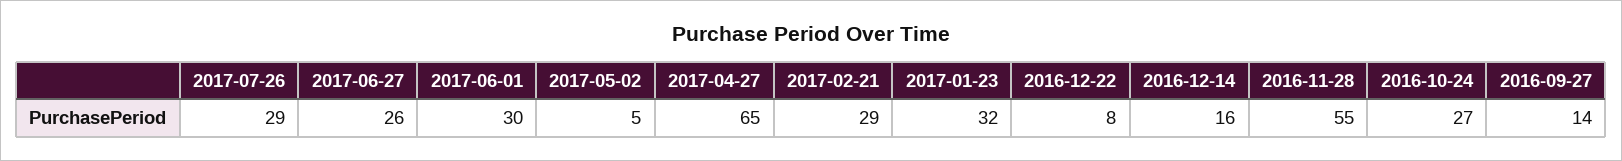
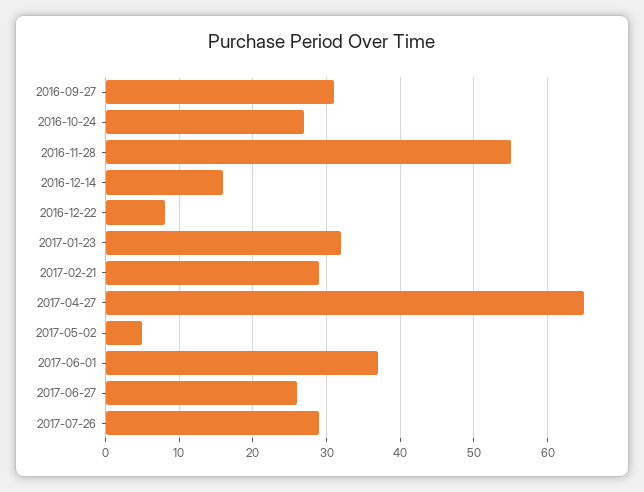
2017-06-01: 30 -> 37
2016-09-27: 14 -> 31

